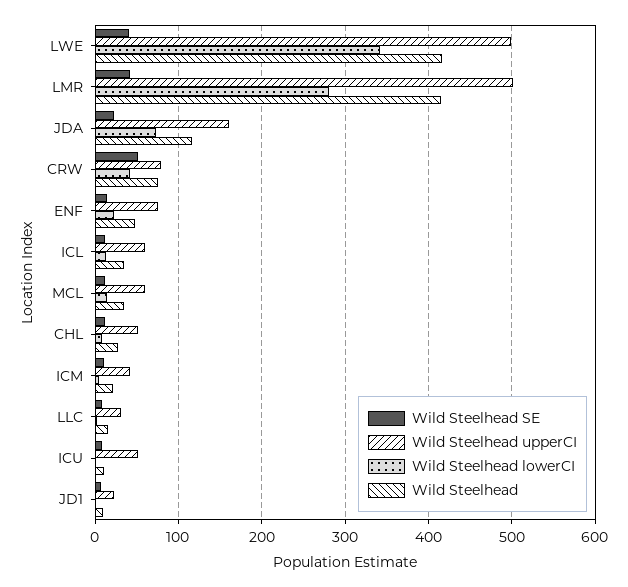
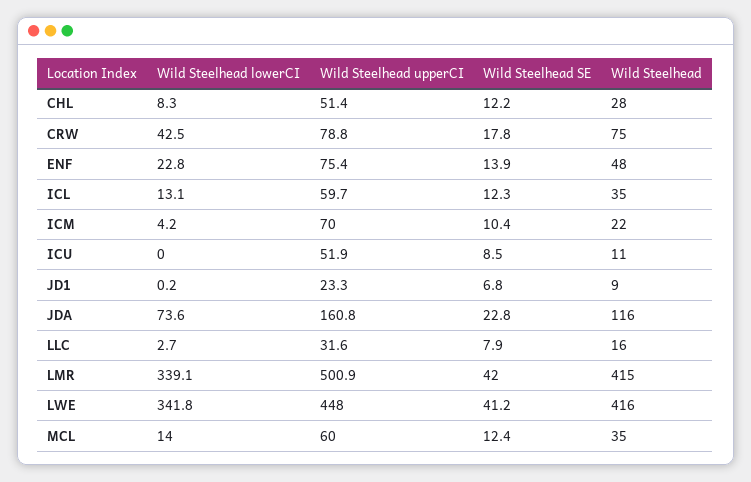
Wild Steelhead upperCI, LWE: 500 -> 448
Wild Steelhead lowerCI, LMR: 280 -> 339.1
Wild Steelhead SE, CRW: 50 -> 17.8
Wild Steelhead upperCI, ICM: 40 -> 70

